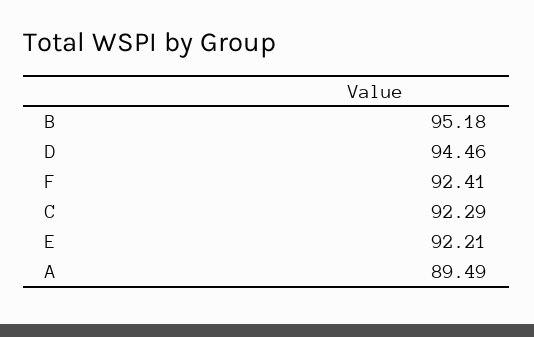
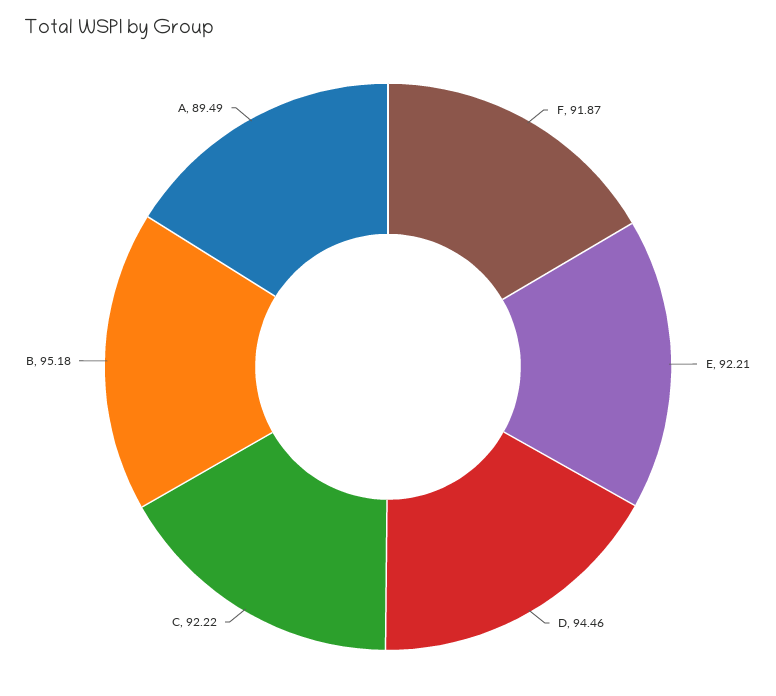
F: 92.41 -> 91.87
C: 92.29 -> 92.22

